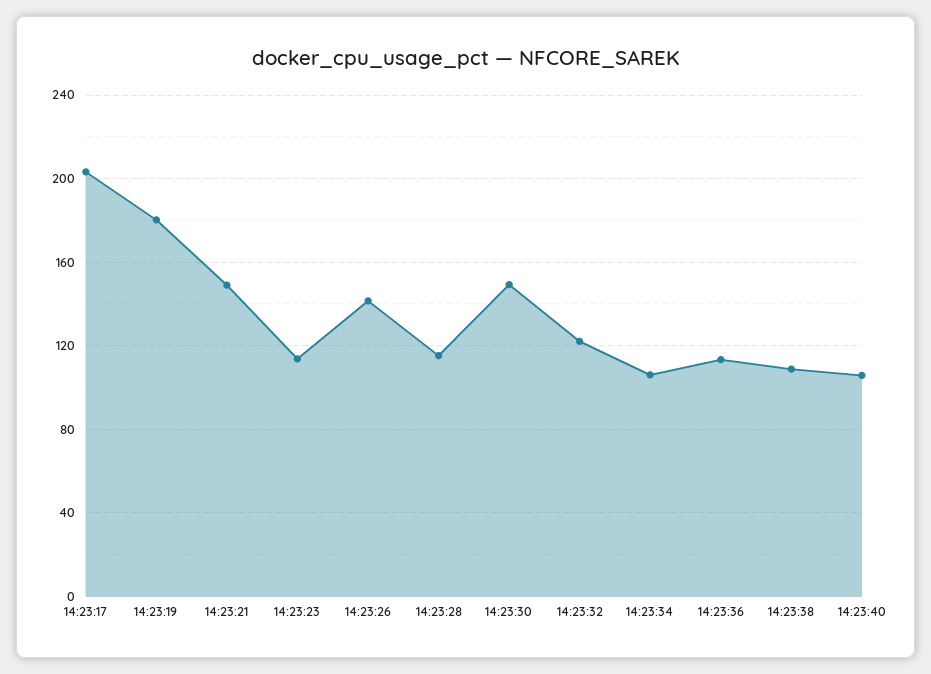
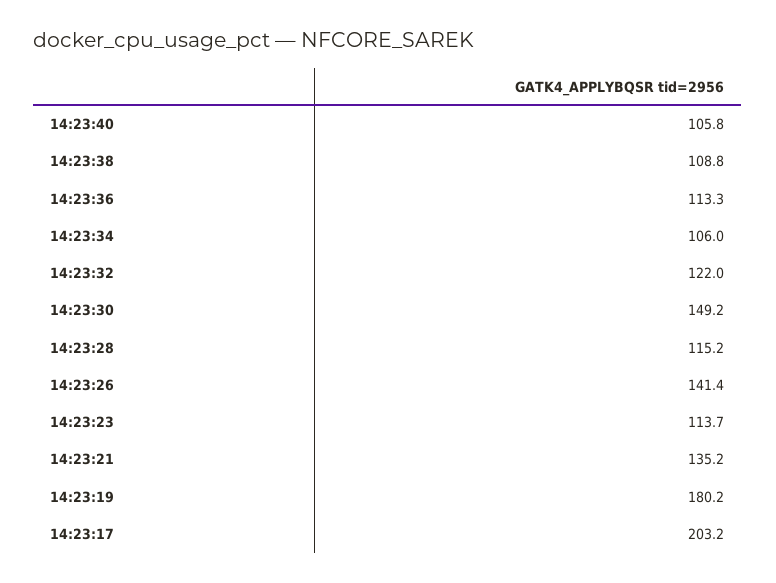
14:23:21: 150 -> 135.2

